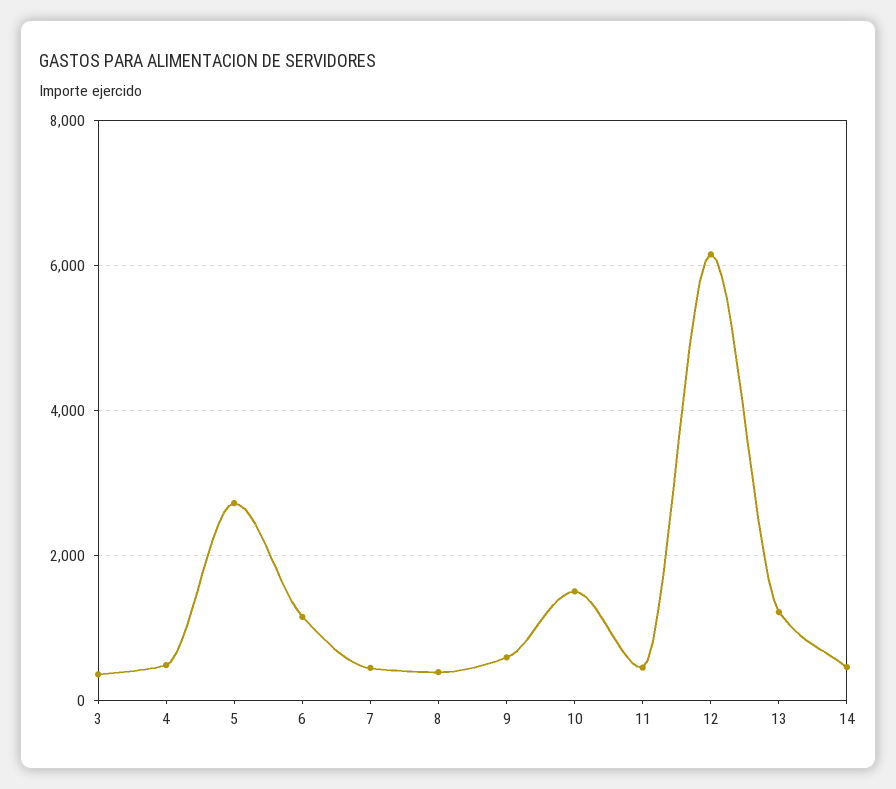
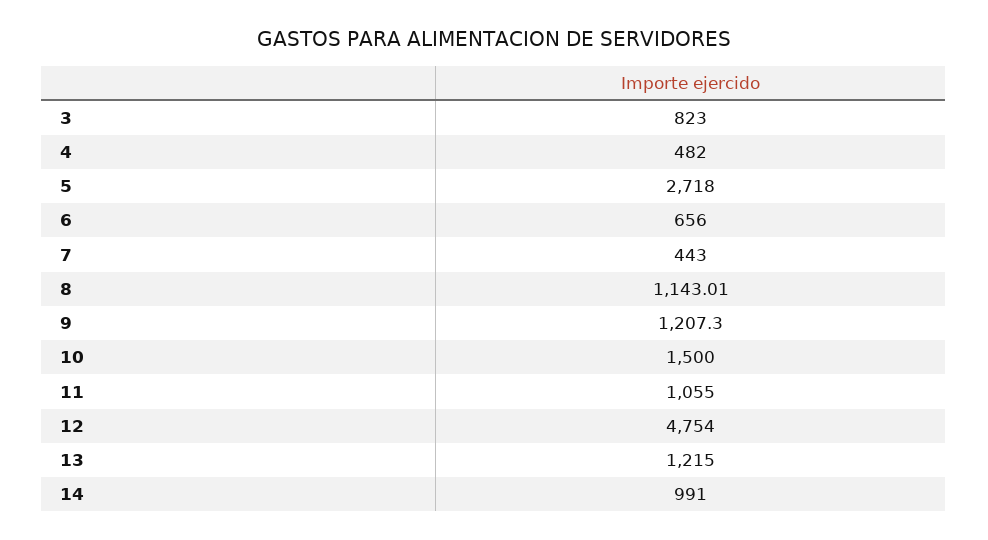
3: 400 -> 823
6: 1200 -> 656
8: 400 -> 1143.01
9: 600 -> 1207.3
11: 400 -> 1055
12: 6200 -> 4754
14: 400 -> 991

